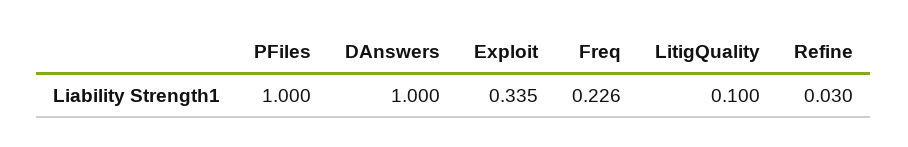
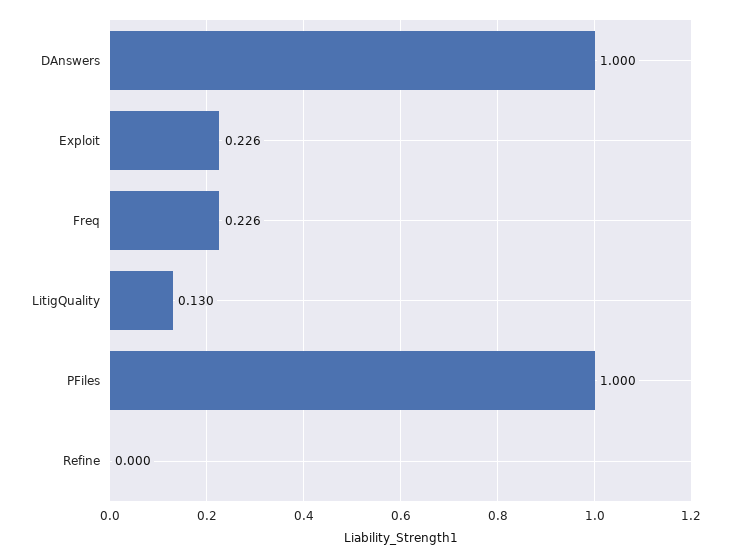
Exploit: 0.335 -> 0.226
LitigQuality: 0.1 -> 0.13
Refine: 0.03 -> 0

